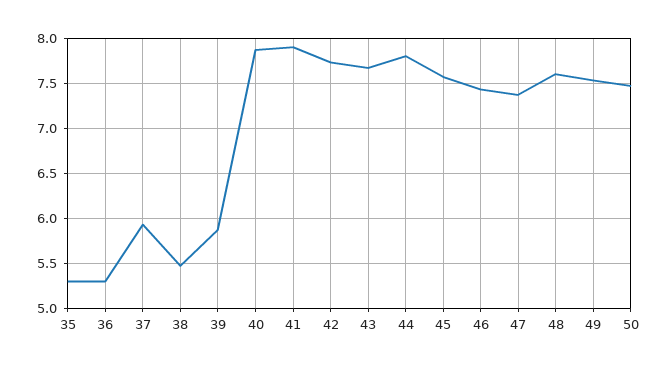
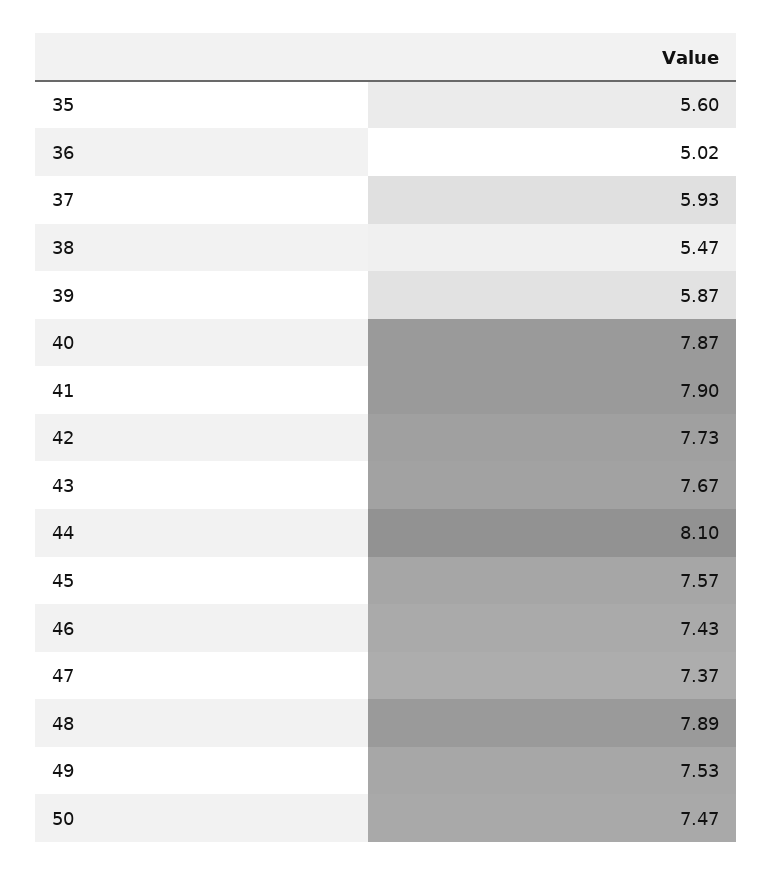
35: 5.3 -> 5.6
36: 5.3 -> 5.02
44: 7.8 -> 8.1
48: 7.6 -> 7.89

